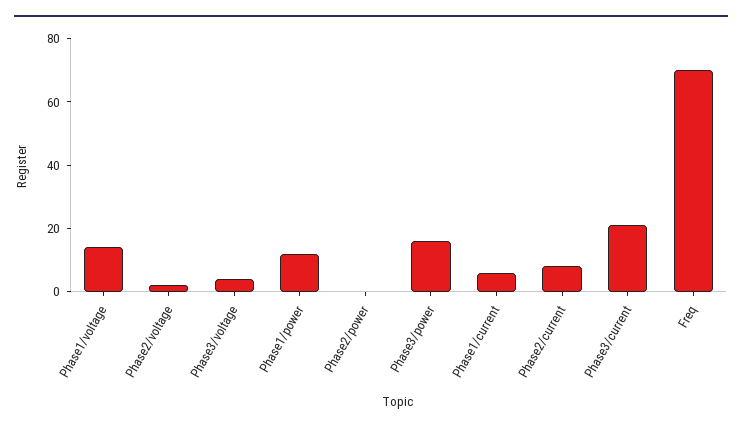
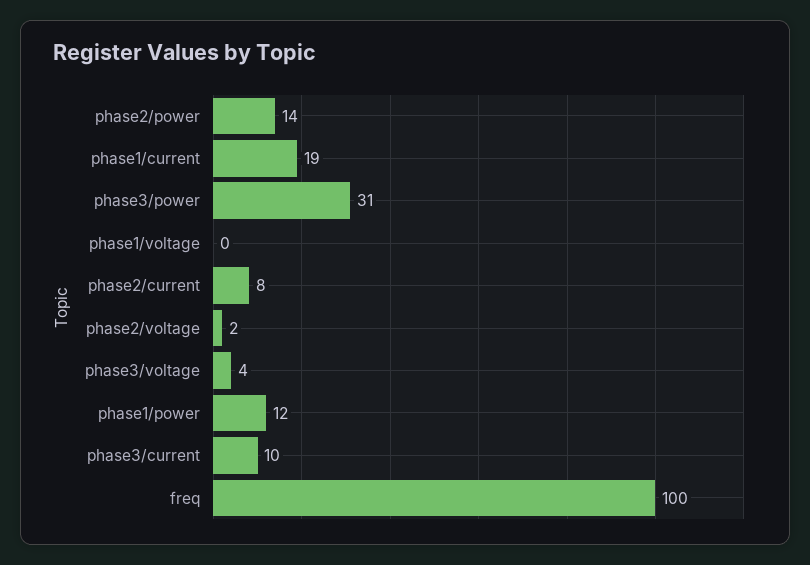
Phase1/voltage: 15 -> 0
Phase2/power: 0 -> 14
Phase3/power: 15 -> 31
Phase1/current: 5 -> 19
Phase3/current: 20 -> 10
Freq: 70 -> 100

